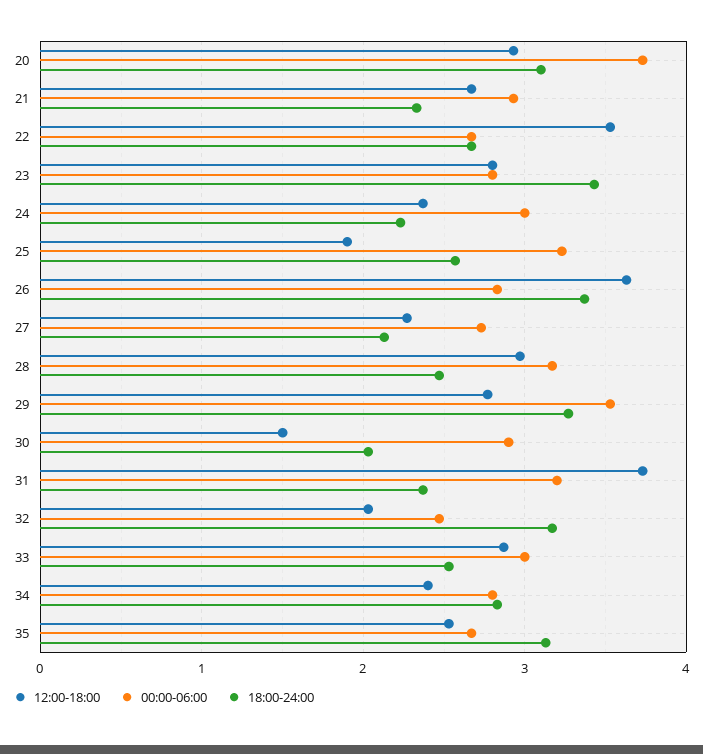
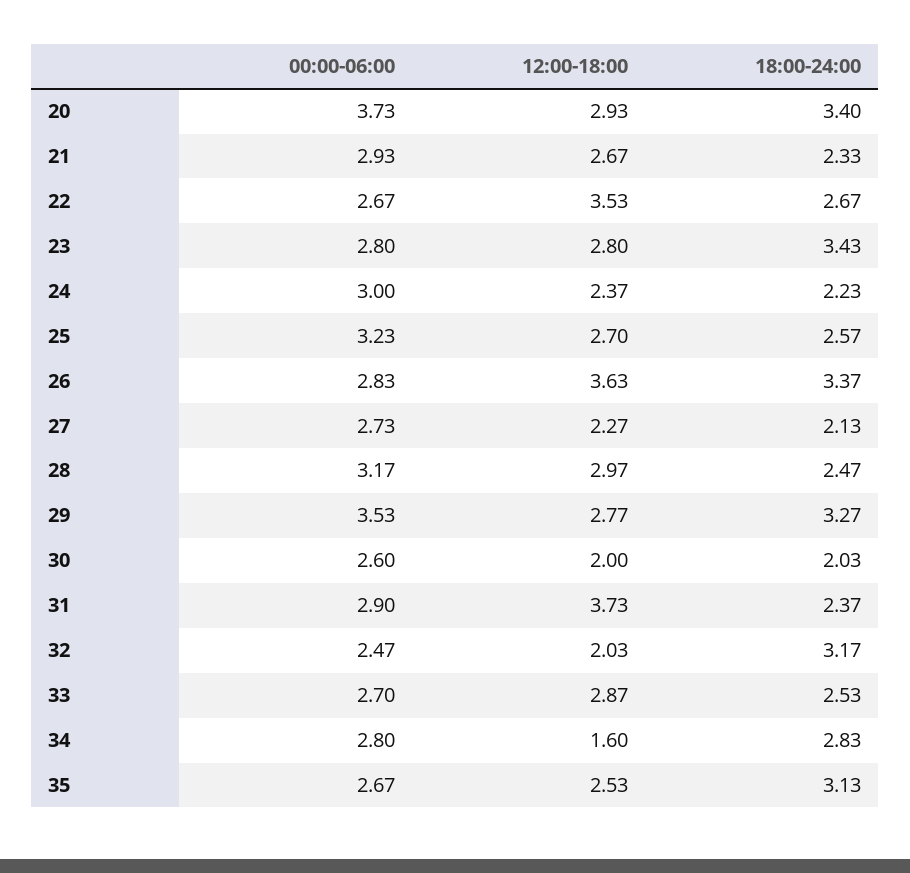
18:00-24:00, 20: 3.1 -> 3.4
12:00-18:00, 25: 1.9 -> 2.7
12:00-18:00, 30: 1.5 -> 2
00:00-06:00, 30: 2.9 -> 2.6
00:00-06:00, 31: 3.2 -> 2.9
00:00-06:00, 33: 3 -> 2.7
12:00-18:00, 34: 2.4 -> 1.6

